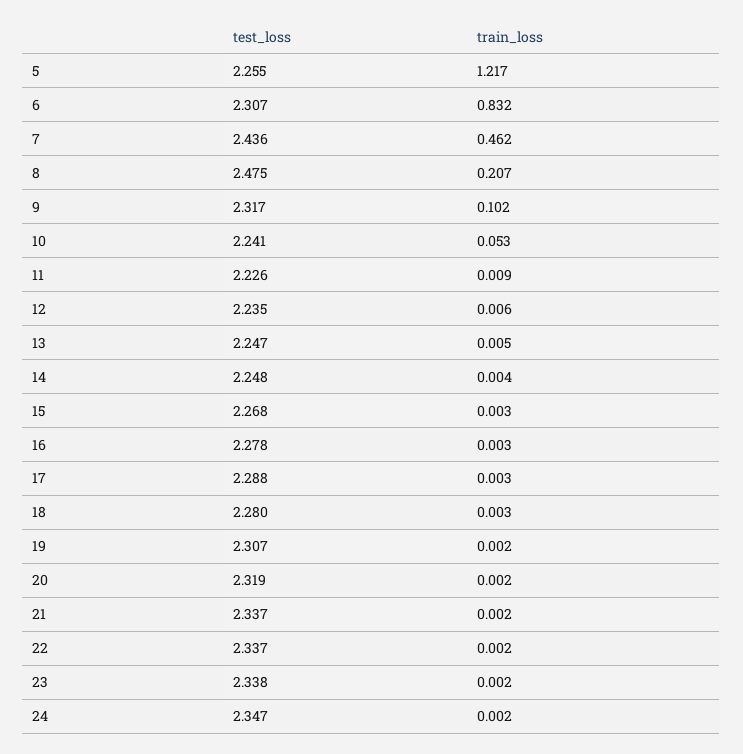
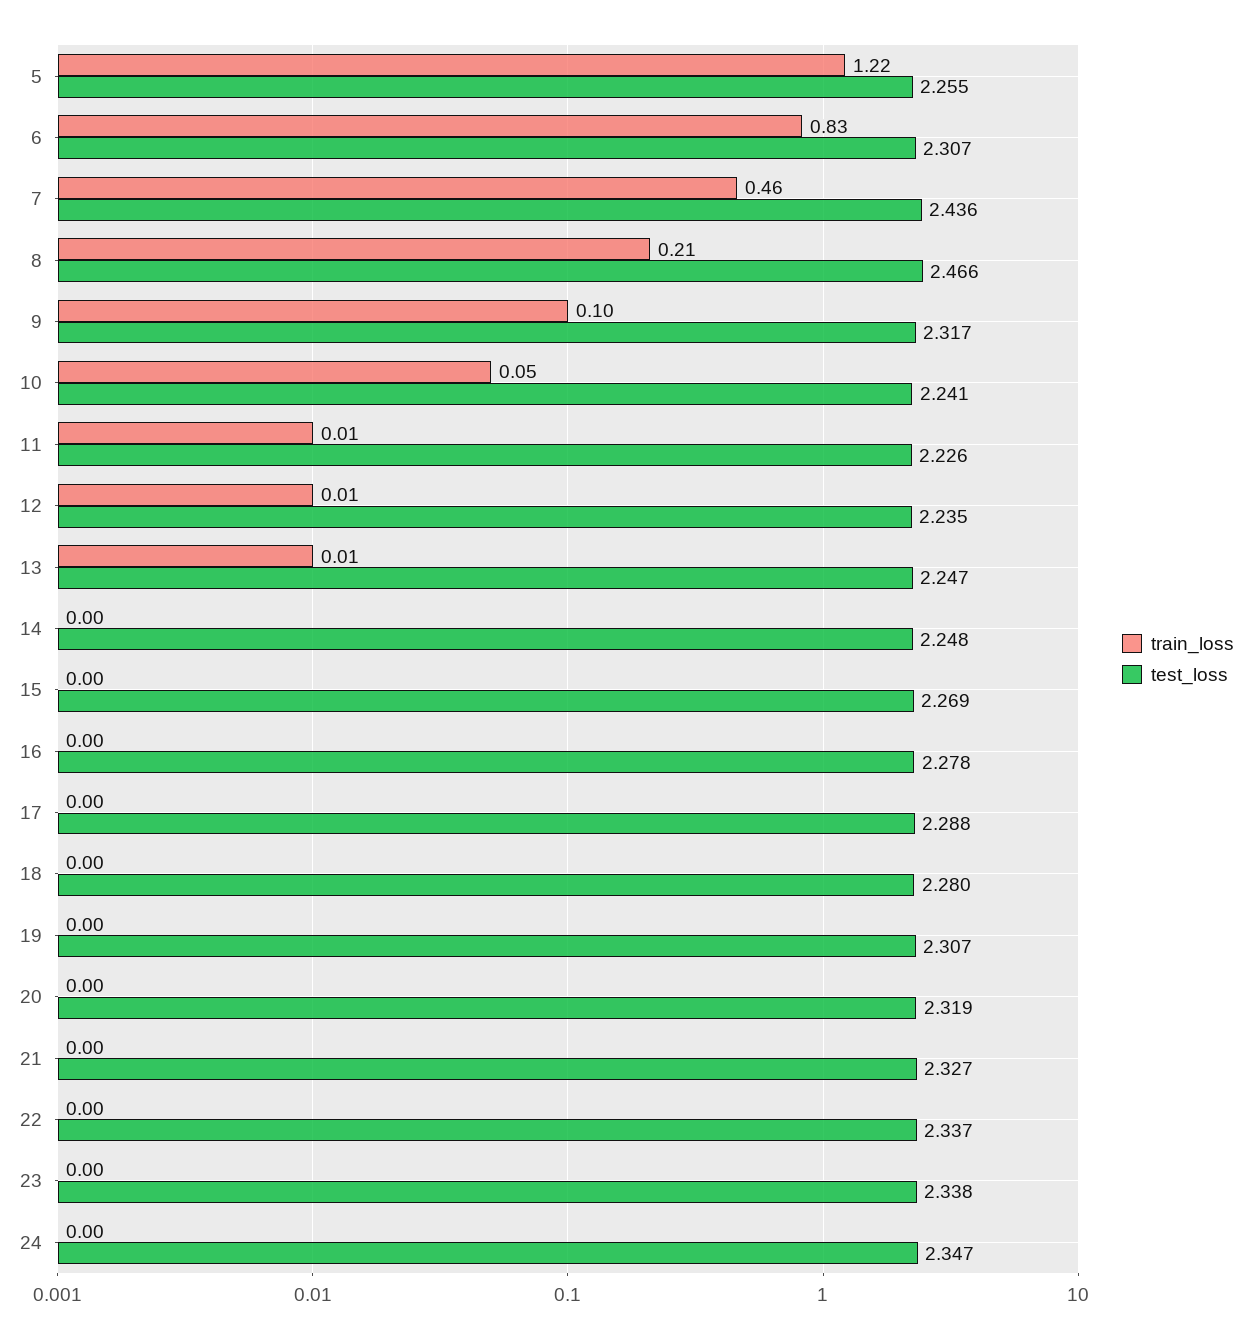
test_loss, 8: 2.475 -> 2.466
test_loss, 15: 2.268 -> 2.269
test_loss, 21: 2.337 -> 2.327

